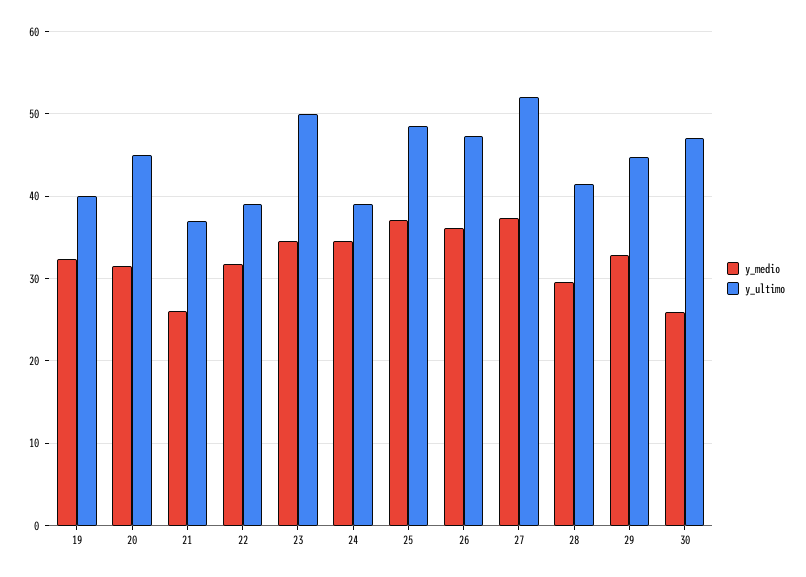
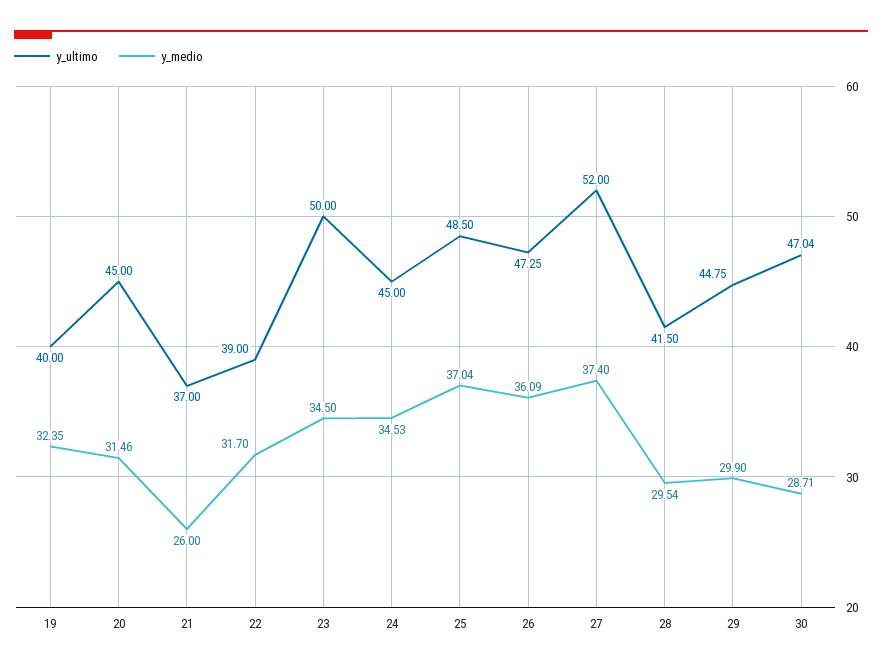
y_ultimo, 24: 39 -> 45
y_medio, 29: 33 -> 29.9
y_medio, 30: 26 -> 28.71

